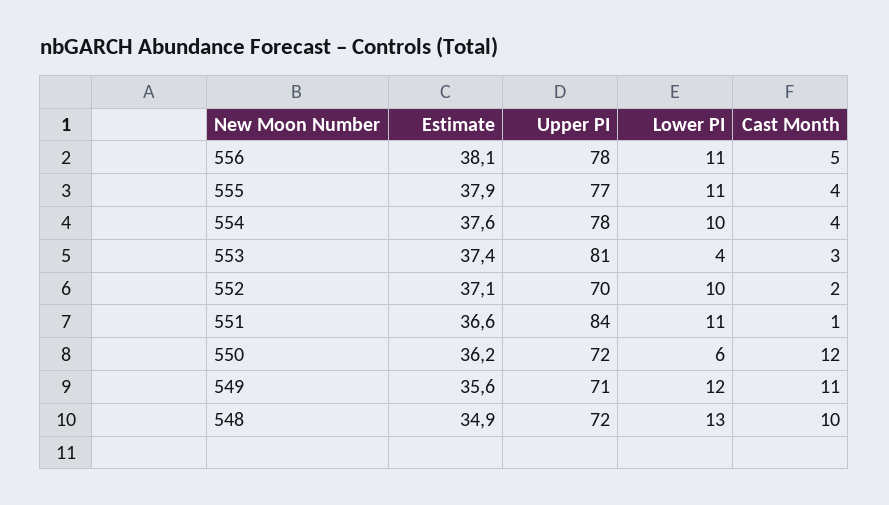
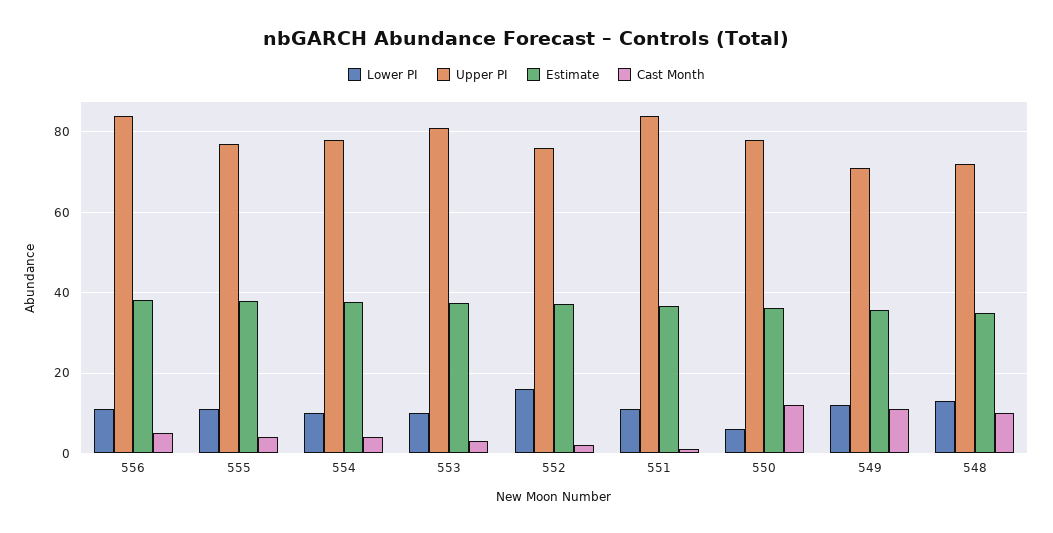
Upper PI, 556: 78 -> 84
Lower PI, 553: 4 -> 10
Upper PI, 552: 70 -> 76
Lower PI, 552: 10 -> 16
Upper PI, 550: 72 -> 78

